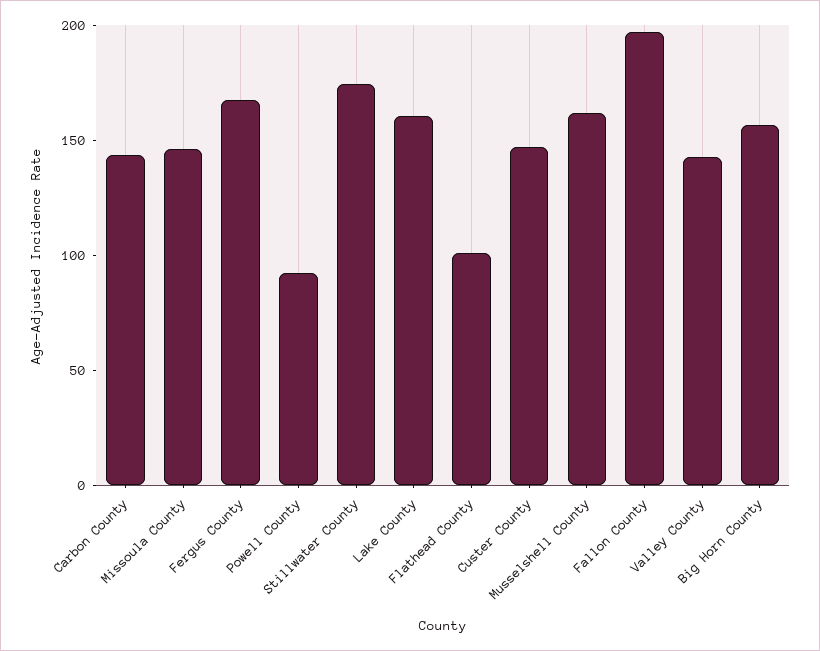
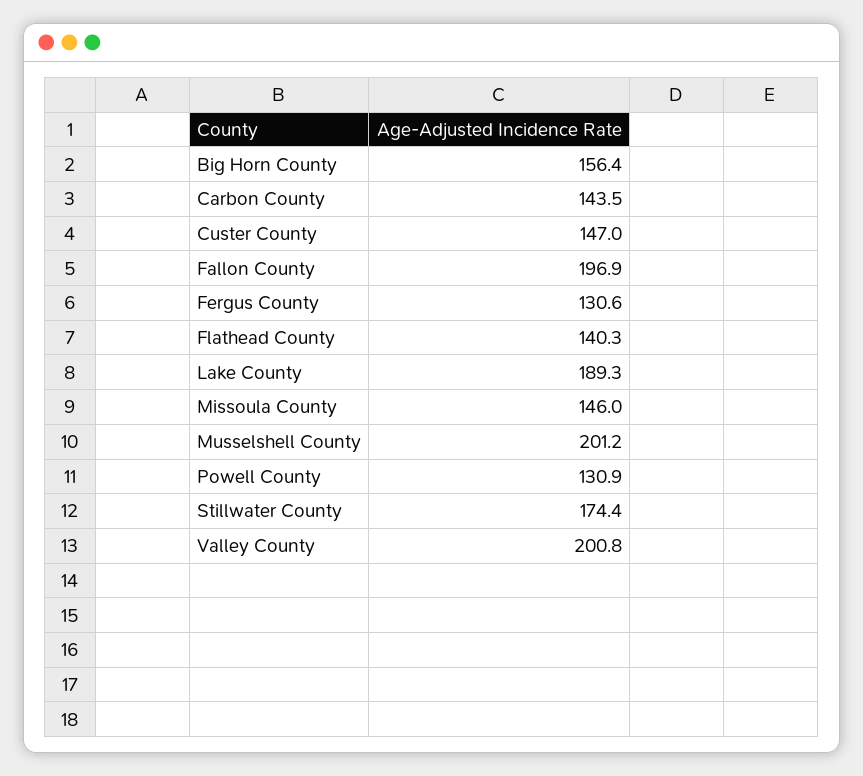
Fergus County: 170 -> 130.6
Powell County: 90 -> 130.9
Lake County: 160 -> 189.3
Flathead County: 100 -> 140.3
Musselshell County: 160 -> 201.2
Valley County: 140 -> 200.8

